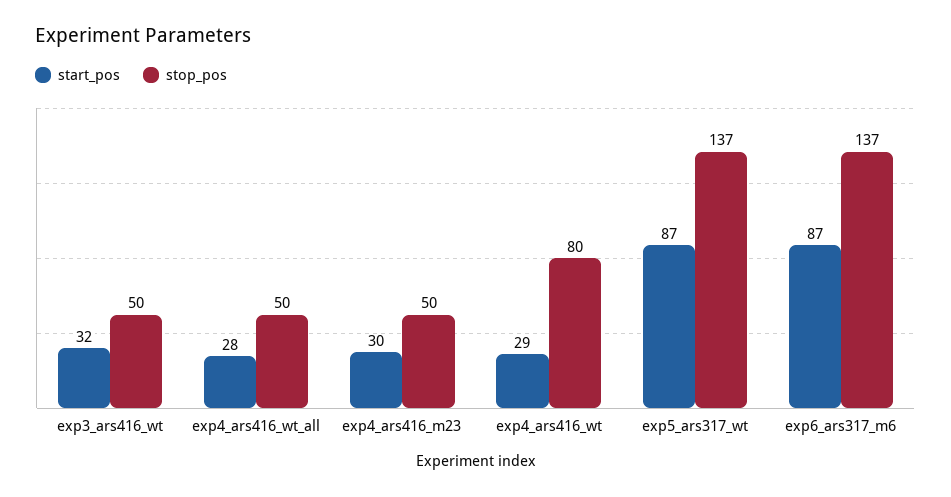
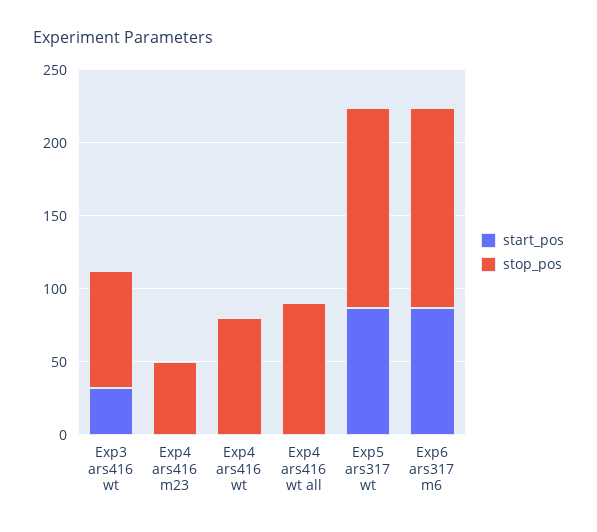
stop_pos, exp3_ars416_wt: 50 -> 80
start_pos, exp4_ars416_wt_all: 28 -> 0
stop_pos, exp4_ars416_wt_all: 50 -> 90
start_pos, exp4_ars416_m23: 30 -> 0
start_pos, exp4_ars416_wt: 29 -> 0

